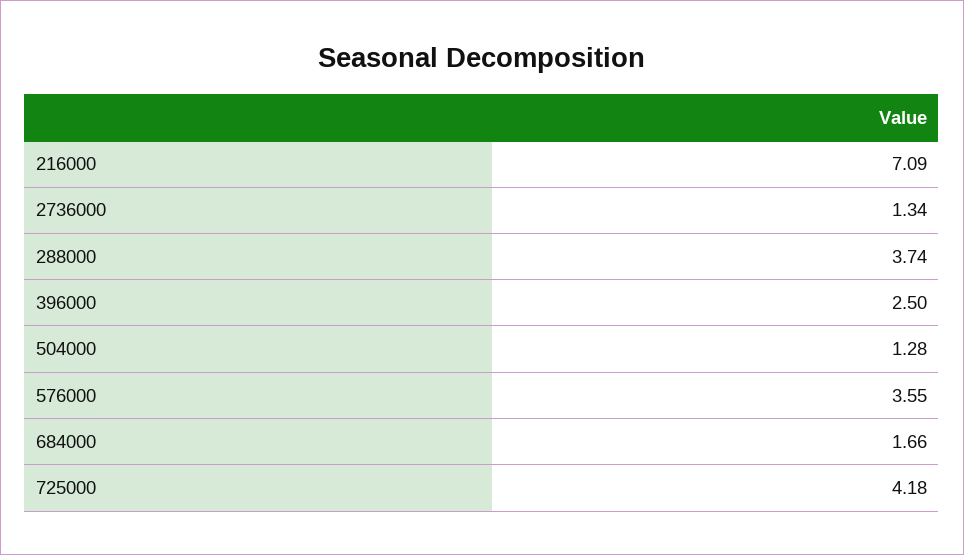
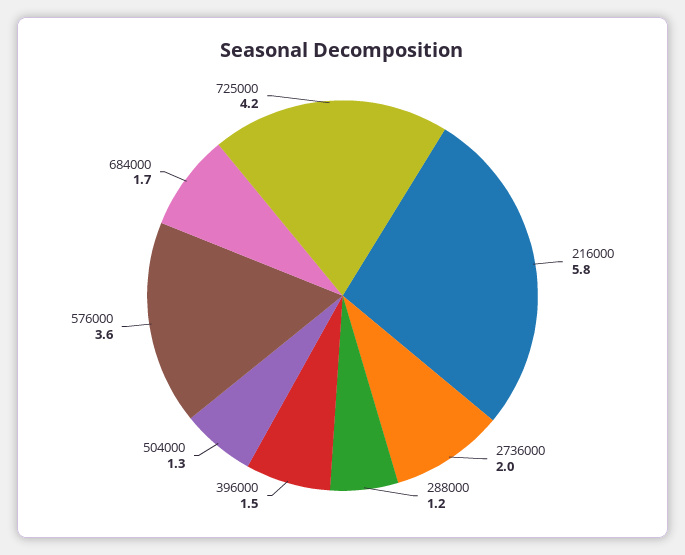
216000: 7.09 -> 5.8
2736000: 1.34 -> 2
288000: 3.74 -> 1.2
396000: 2.5 -> 1.5

